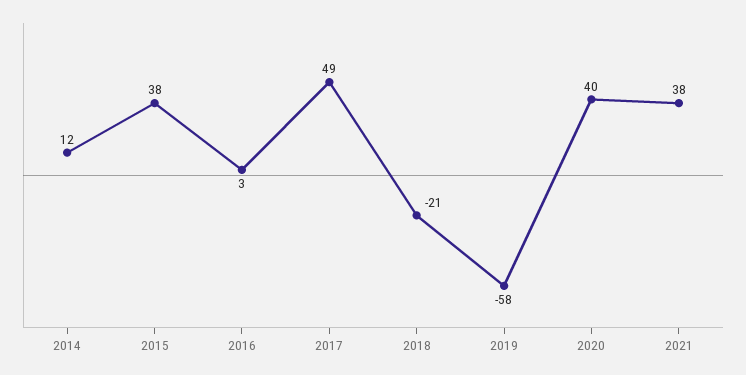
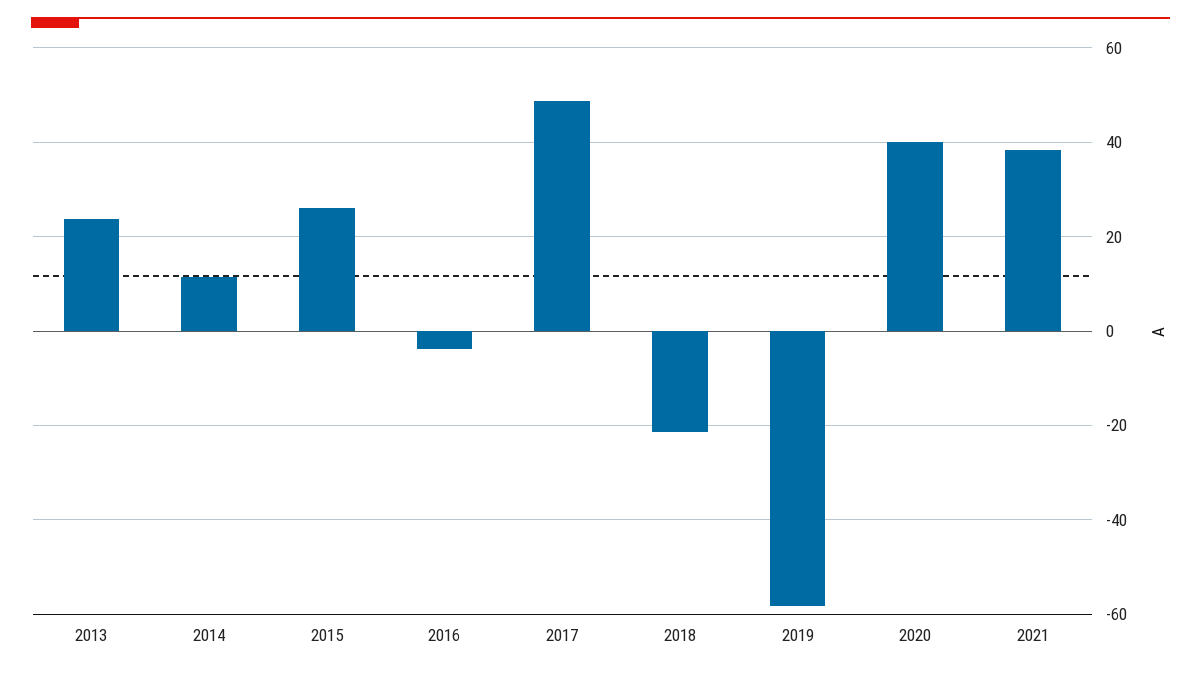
2015: 38 -> 26
2016: 3 -> -4
2013: none -> 24

